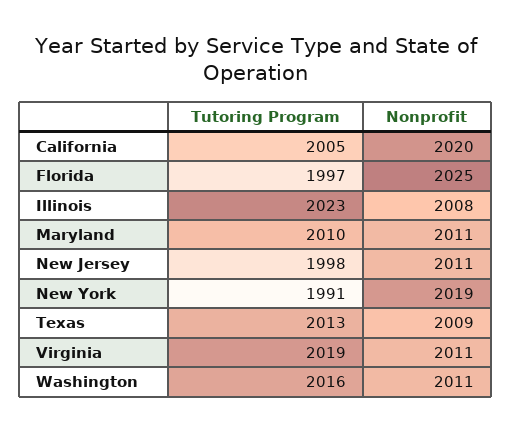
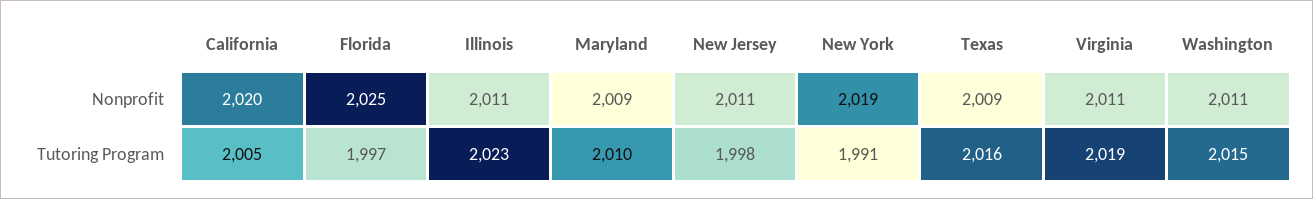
Nonprofit, Illinois: 2008 -> 2011
Nonprofit, Maryland: 2011 -> 2009
Tutoring Program, Texas: 2013 -> 2016
Tutoring Program, Washington: 2016 -> 2015

